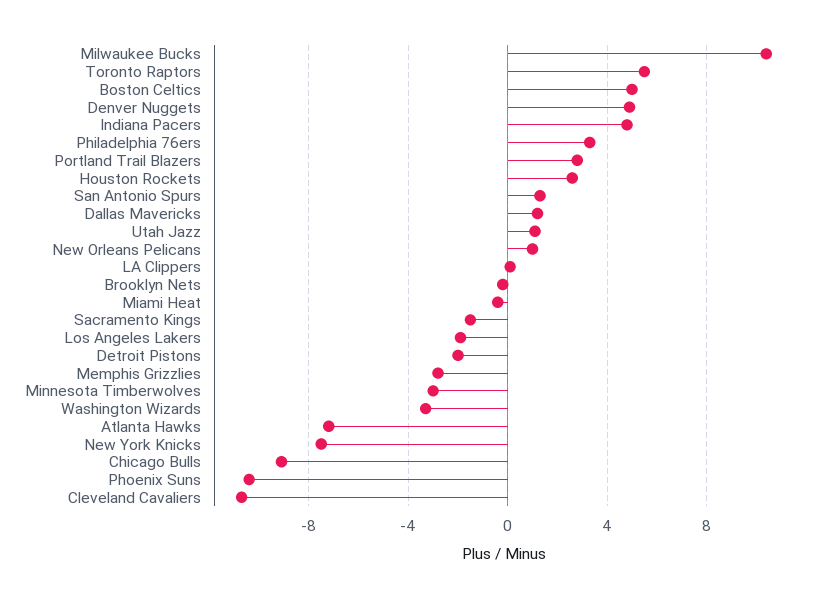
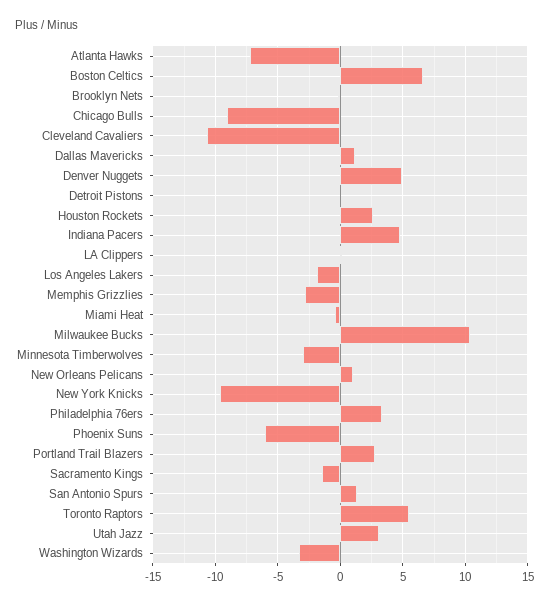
Boston Celtics: 5 -> 6.5
Utah Jazz: 1 -> 3
Detroit Pistons: -2 -> 0
New York Knicks: -7.5 -> -9.5
Phoenix Suns: -10.5 -> -6

